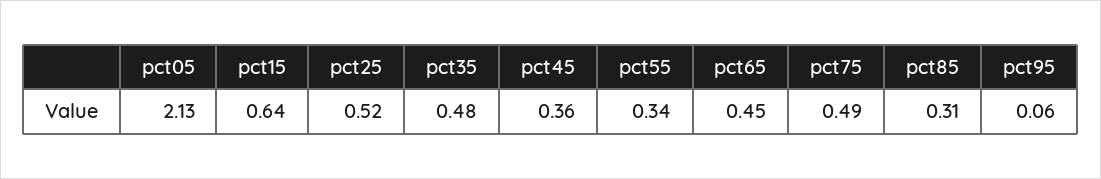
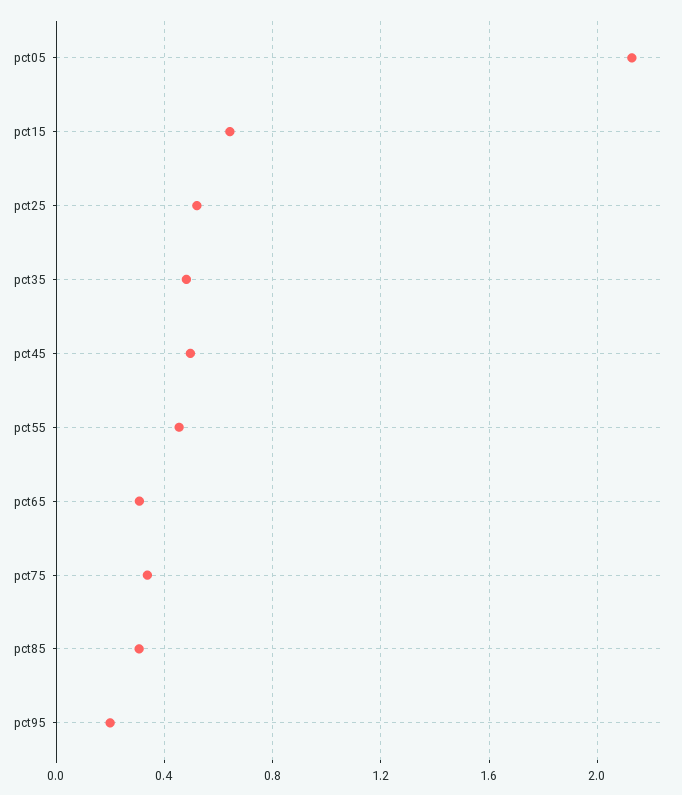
pct45: 0.36 -> 0.5
pct55: 0.34 -> 0.45
pct65: 0.45 -> 0.3
pct75: 0.49 -> 0.35
pct95: 0.06 -> 0.2

